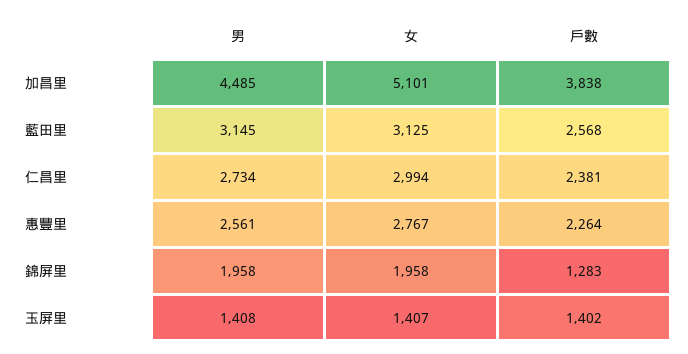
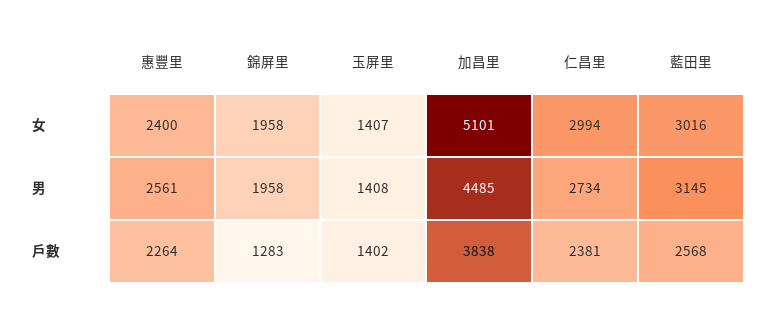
女, 藍田里: 3125 -> 3016
女, 惠豐里: 2767 -> 2400

